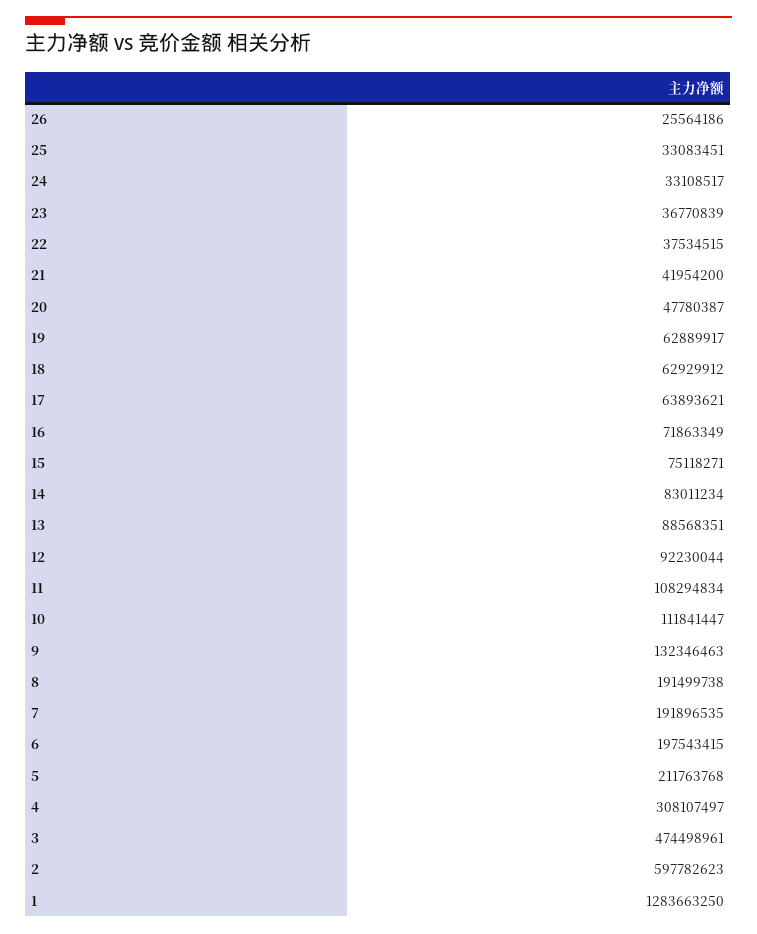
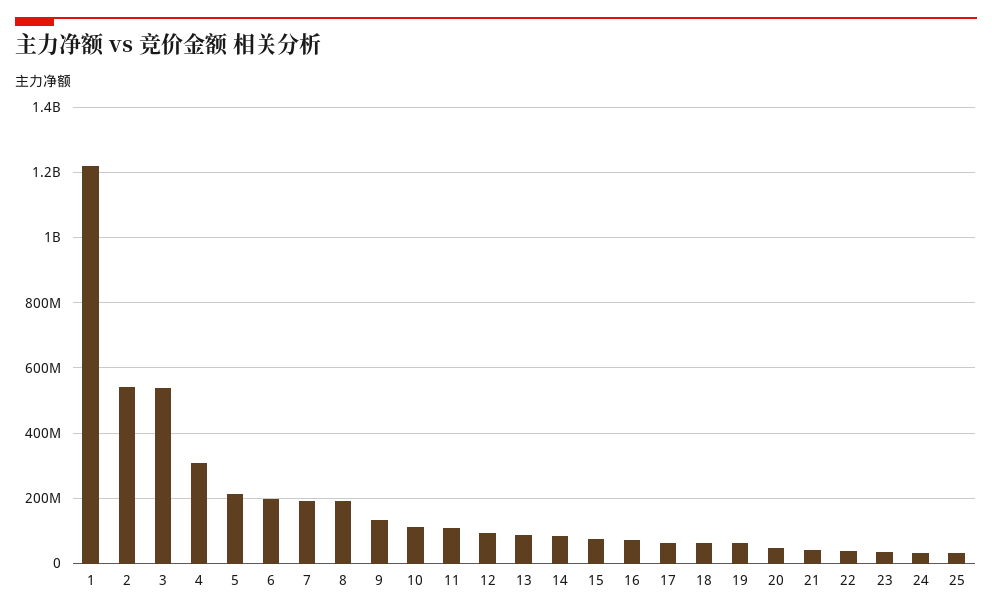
26: 25564186 -> none
3: 474498961 -> 540000000
2: 597782623 -> 540000000
1: 1283663250 -> 1220000000

